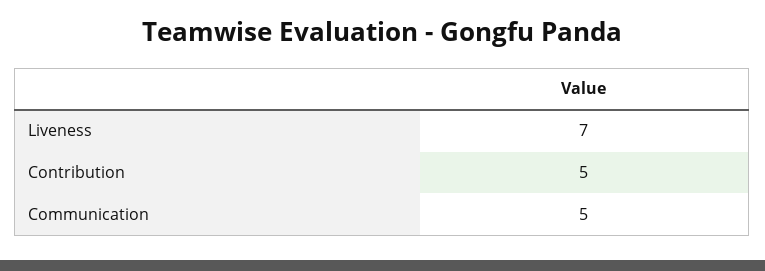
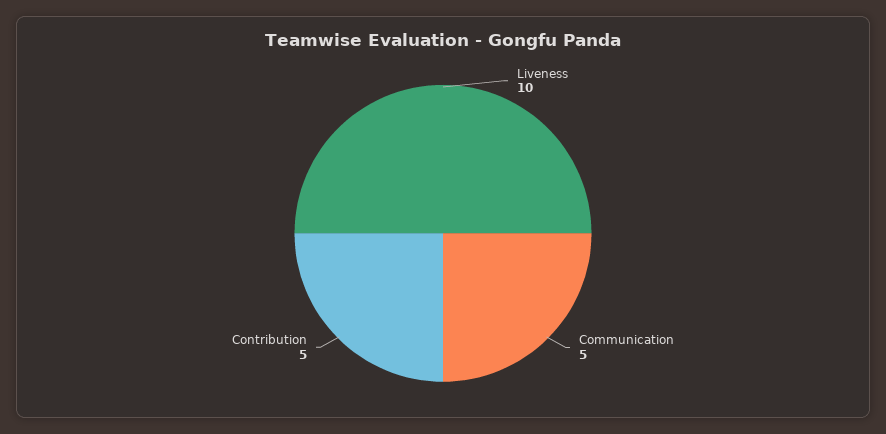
Liveness: 7 -> 10

